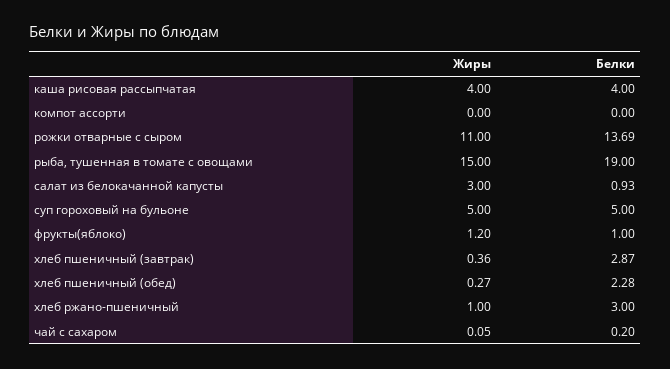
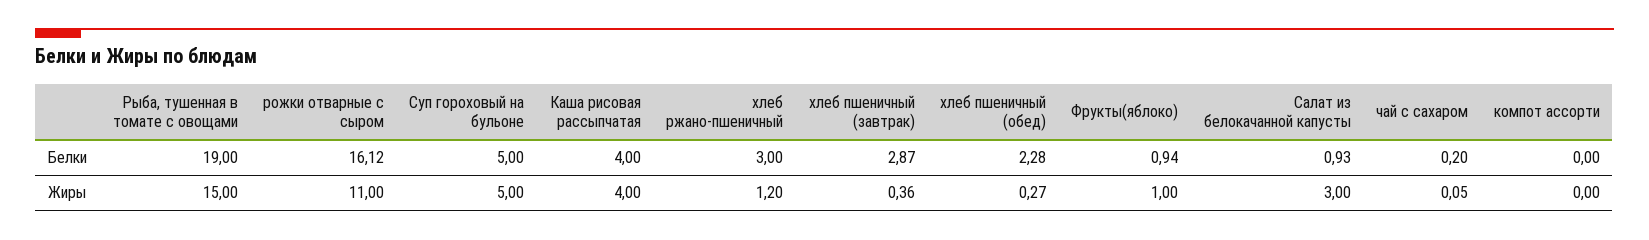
Белки, рожки отварные с сыром: 13.69 -> 16.12
Жиры, фрукты(яблоко): 1.2 -> 1
Белки, фрукты(яблоко): 1 -> 0.94
Жиры, хлеб ржано-пшеничный: 1 -> 1.2

